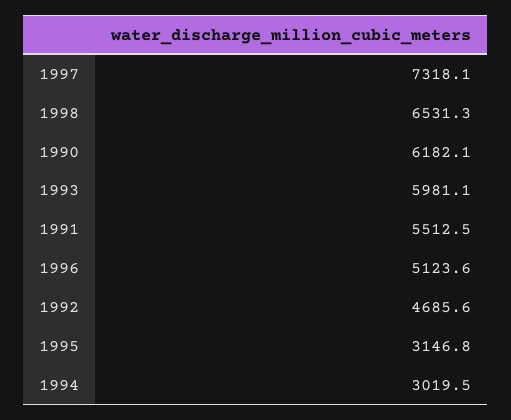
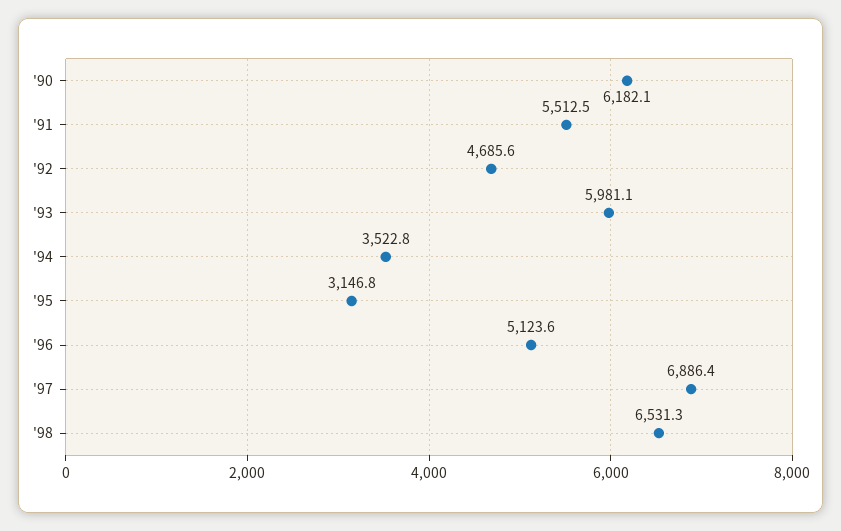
1997: 7318.1 -> 6886.4
1994: 3019.5 -> 3522.8

